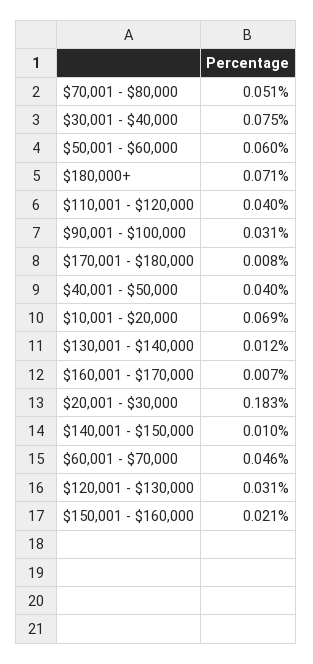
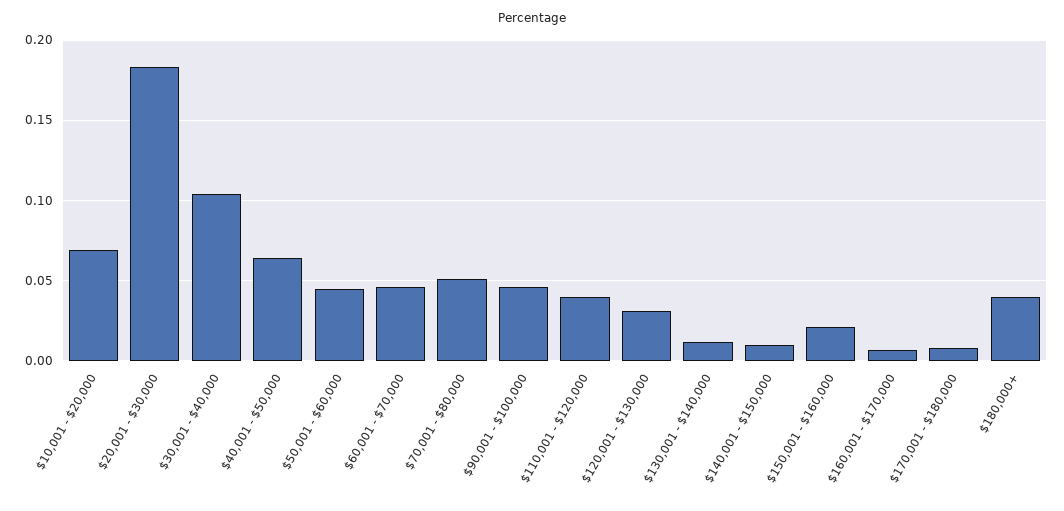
$30,001 - $40,000: 0.075 -> 0.105
$50,001 - $60,000: 0.06 -> 0.045
$180,000+: 0.071 -> 0.04
$90,001 - $100,000: 0.031 -> 0.045
$40,001 - $50,000: 0.04 -> 0.065

